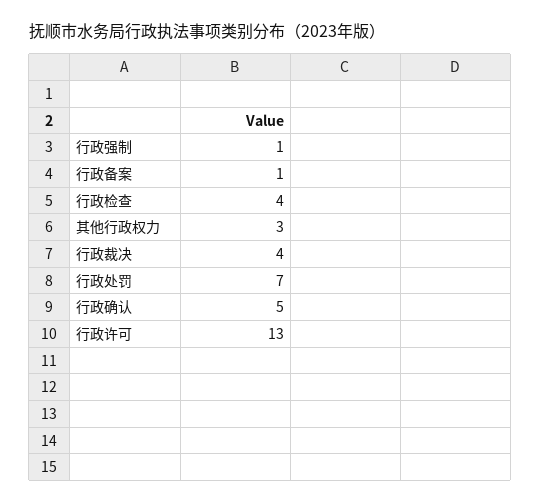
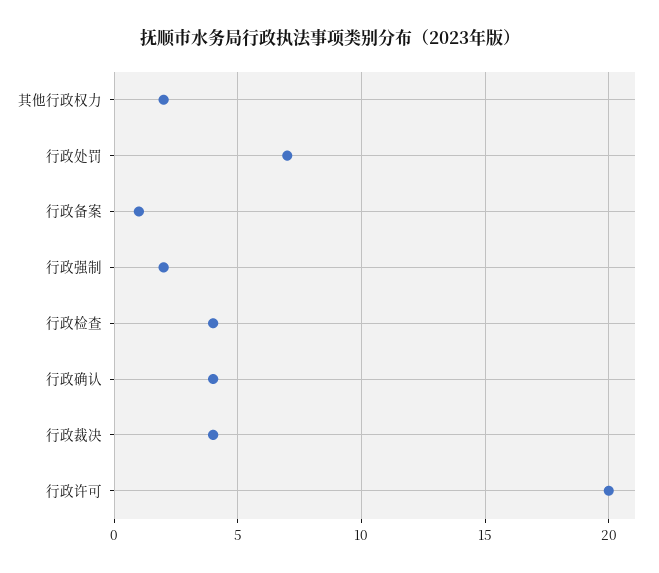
行政强制: 1 -> 2
其他行政权力: 3 -> 2
行政确认: 5 -> 4
行政许可: 13 -> 20

